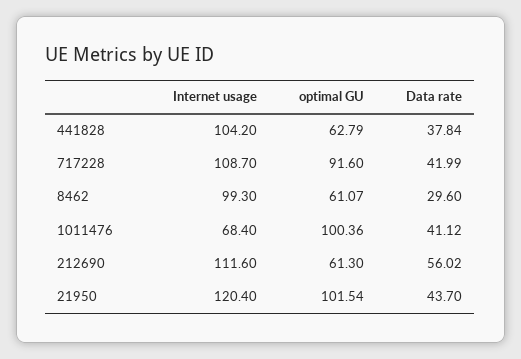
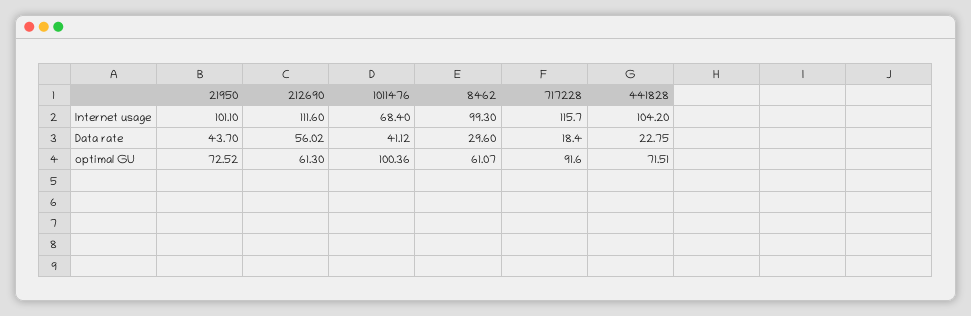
optimal GU, 441828: 62.79 -> 71.51
Data rate, 441828: 37.84 -> 22.75
Internet usage, 717228: 108.7 -> 115.7
Data rate, 717228: 41.99 -> 18.4
Internet usage, 21950: 120.4 -> 101.1
optimal GU, 21950: 101.54 -> 72.52

